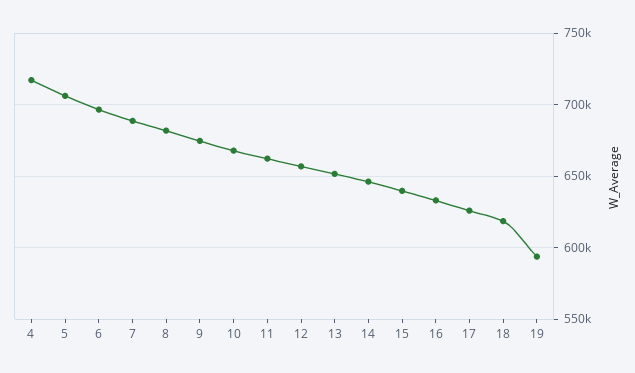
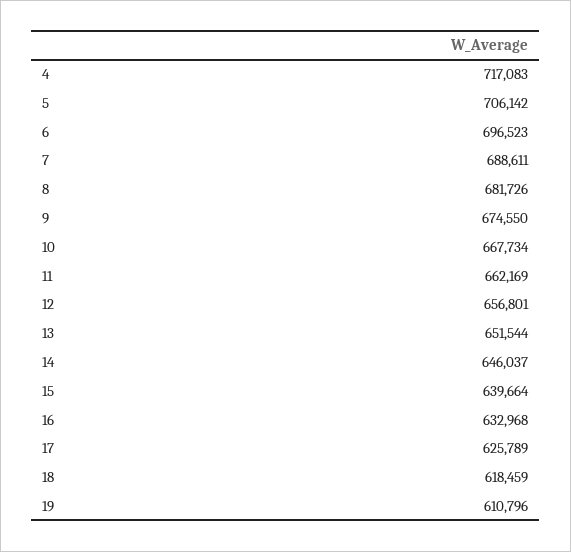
19: 595000 -> 610796

